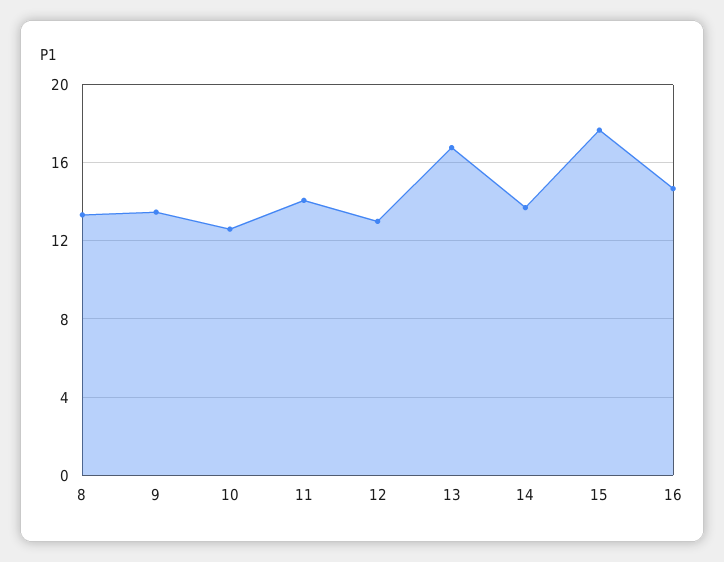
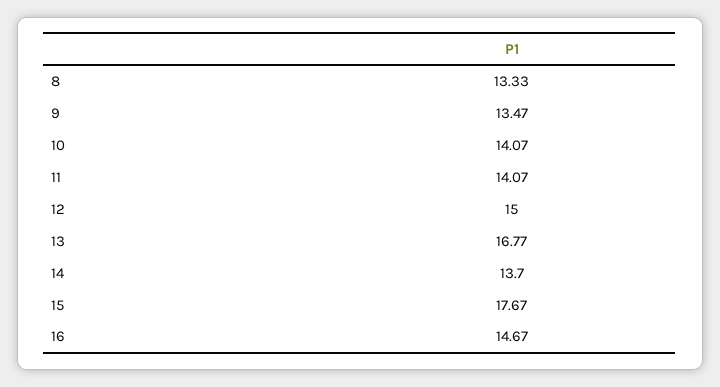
10: 12.5 -> 14.07
12: 13 -> 15

